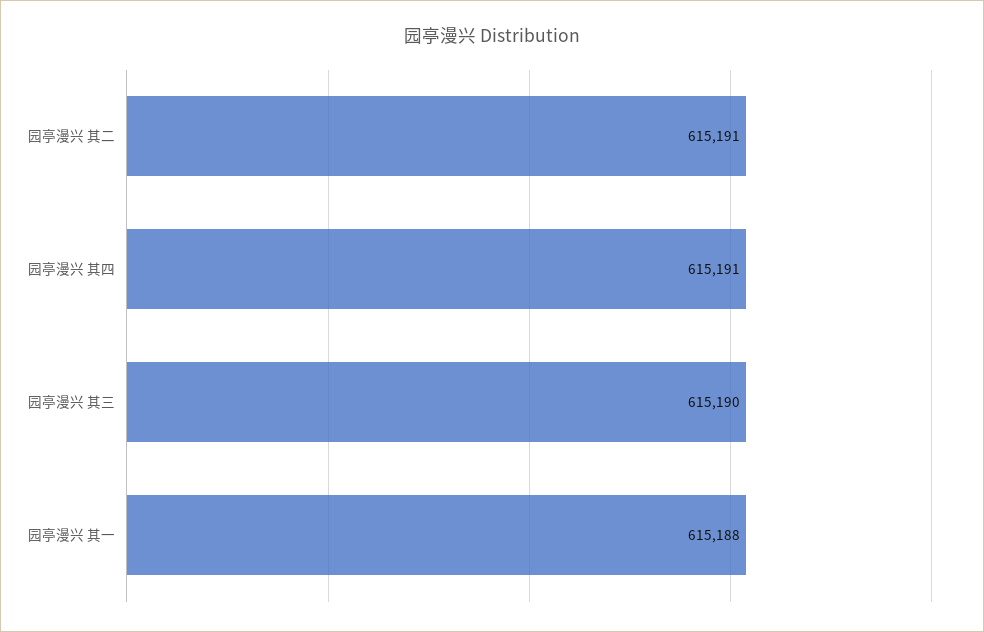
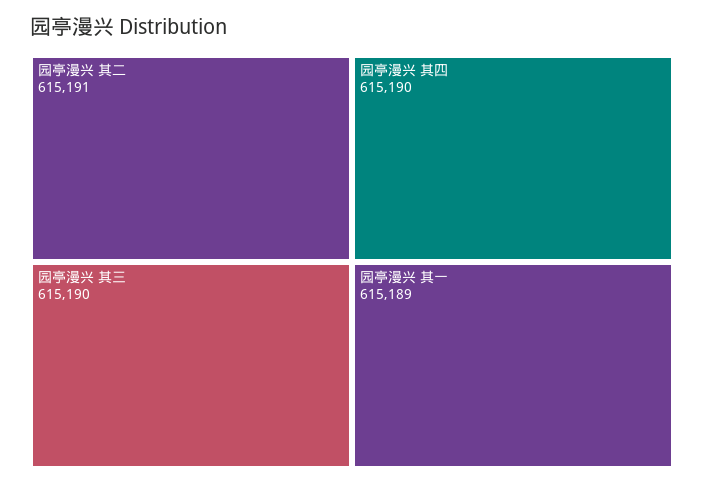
园亭漫兴 其四: 615191 -> 615190
园亭漫兴 其一: 615188 -> 615189

